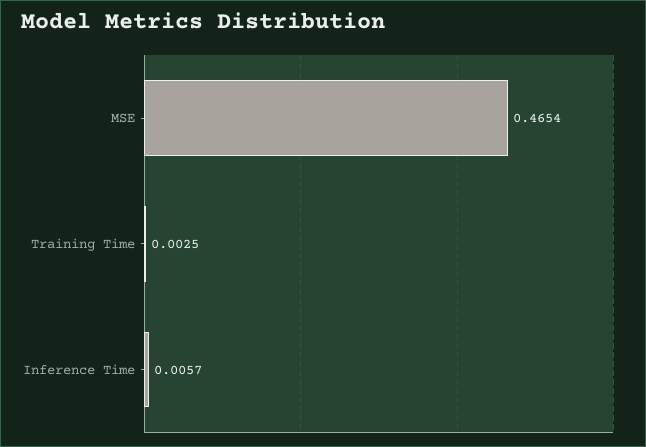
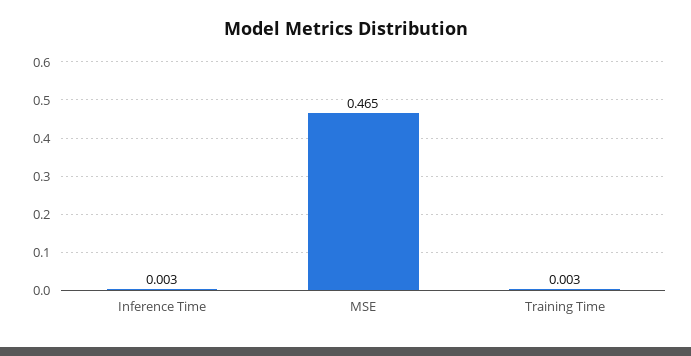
Inference Time: 0.0057 -> 0.003

